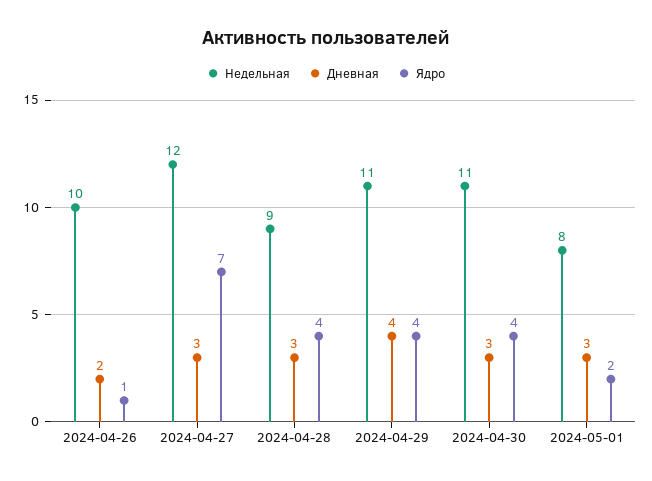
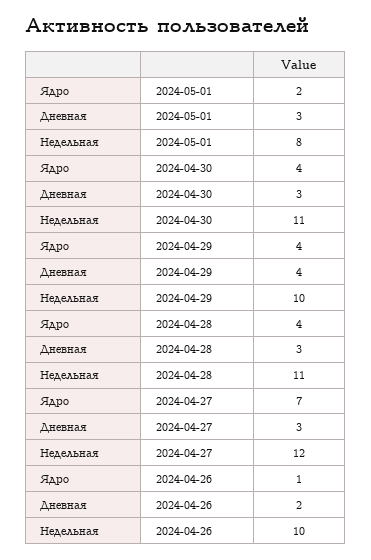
Недельная, 2024-04-28: 9 -> 11
Недельная, 2024-04-29: 11 -> 10

